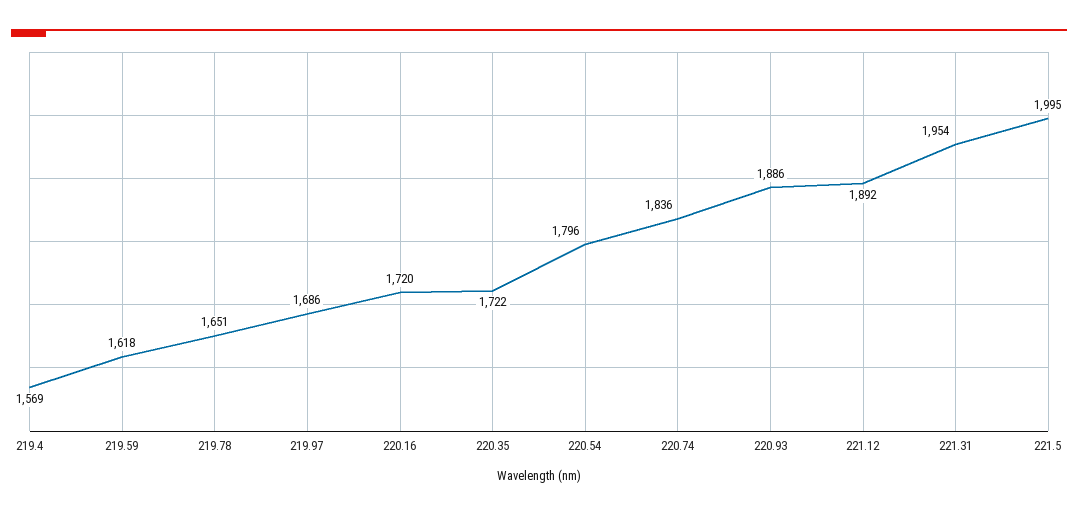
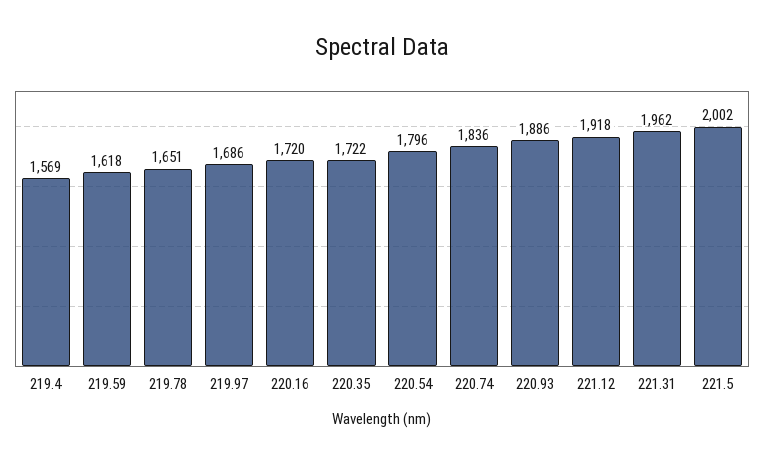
221.12: 1892 -> 1918
221.31: 1954 -> 1962
221.5: 1995 -> 2002

